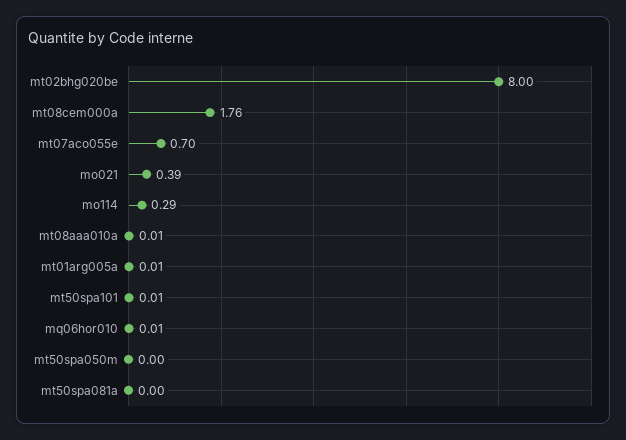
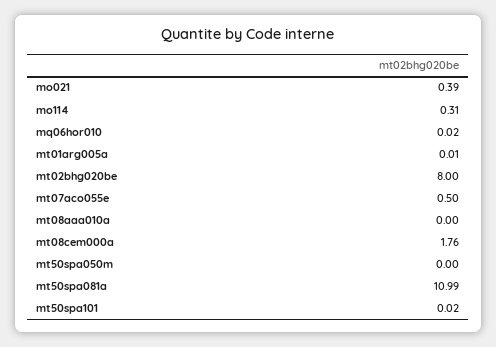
mt07aco055e: 0.7 -> 0.5
mo114: 0.29 -> 0.31
mt08aaa010a: 0.01 -> 0
mt50spa101: 0.01 -> 0.02
mq06hor010: 0.01 -> 0.02
mt50spa081a: 0 -> 10.99

